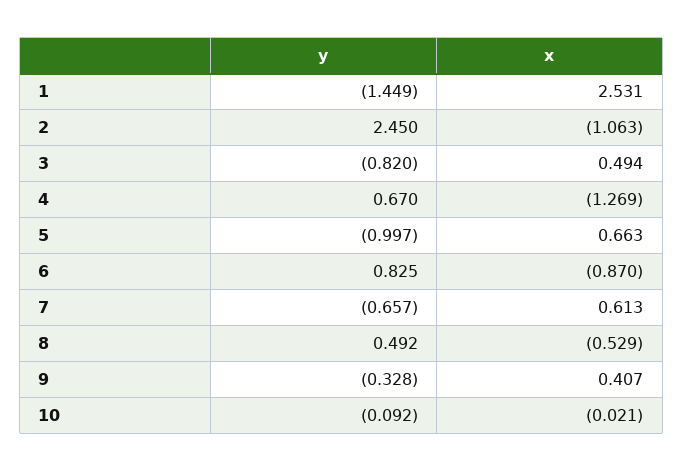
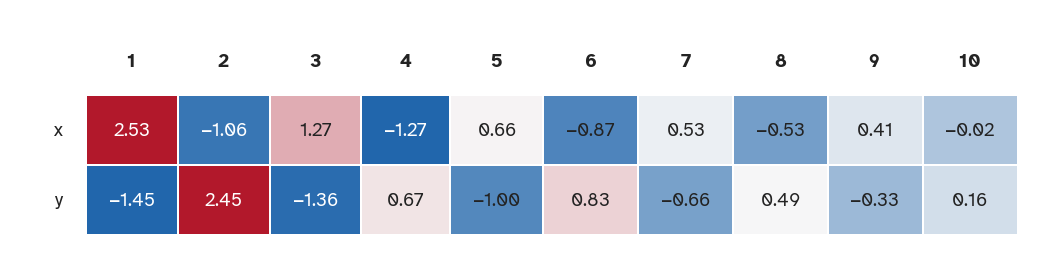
y, 3: -0.82 -> -1.36
x, 3: 0.494 -> 1.27
x, 7: 0.613 -> 0.53
y, 10: -0.092 -> 0.16

